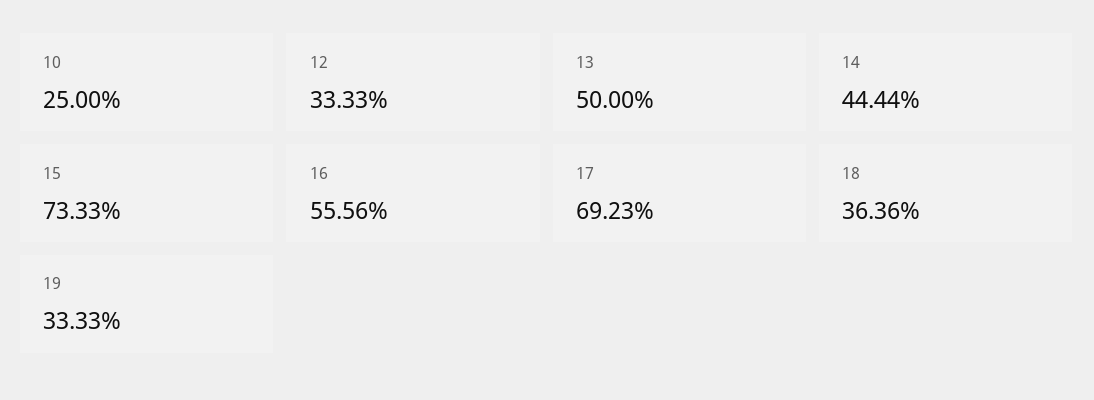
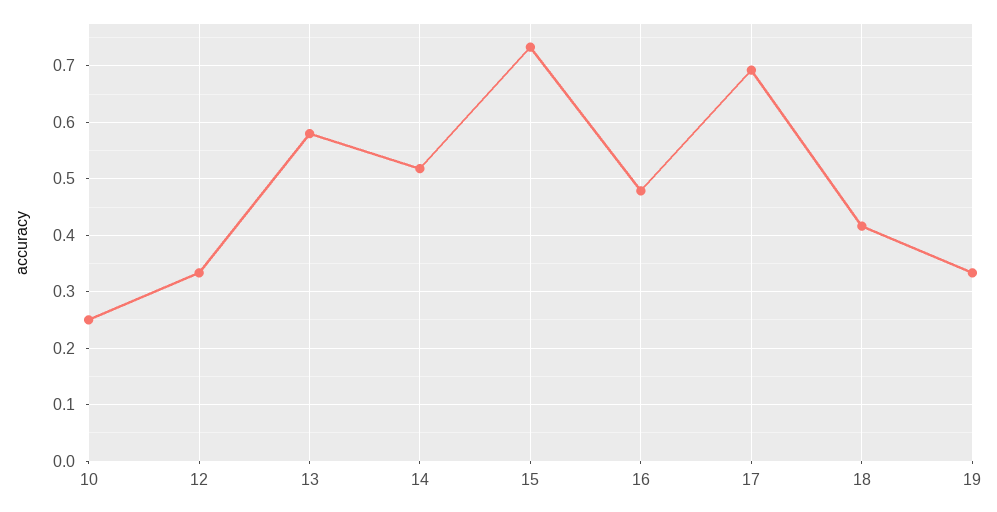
13: 0.5 -> 0.58
14: 0.4444 -> 0.52
16: 0.5556 -> 0.48
18: 0.3636 -> 0.42

